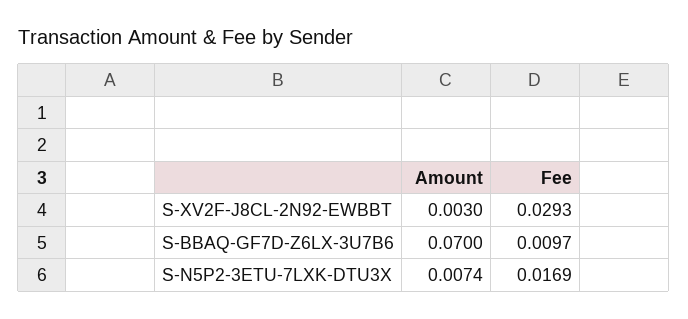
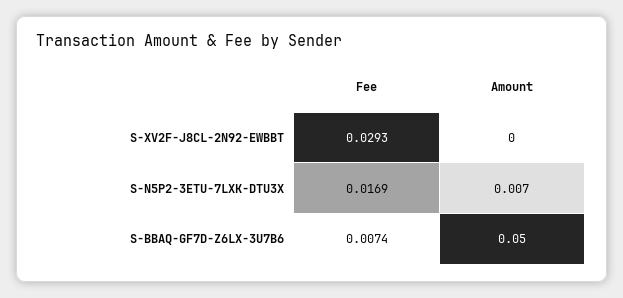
Amount, S-XV2F-J8CL-2N92-EWBBT: 0.003 -> 0
Amount, S-BBAQ-GF7D-Z6LX-3U7B6: 0.07 -> 0.05
Fee, S-BBAQ-GF7D-Z6LX-3U7B6: 0.0097 -> 0.0074

